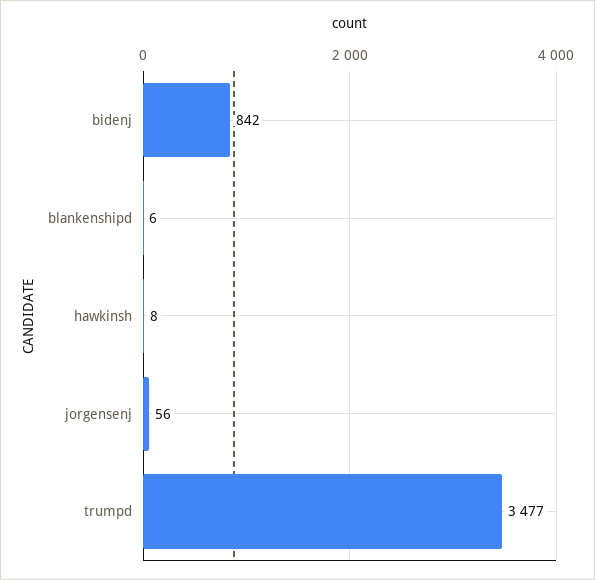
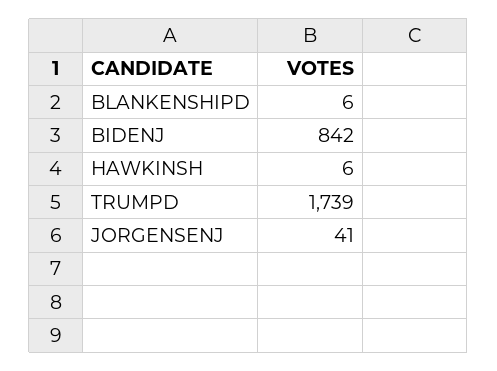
hawkinsh: 8 -> 6
jorgensenj: 56 -> 41
trumpd: 3477 -> 1739

